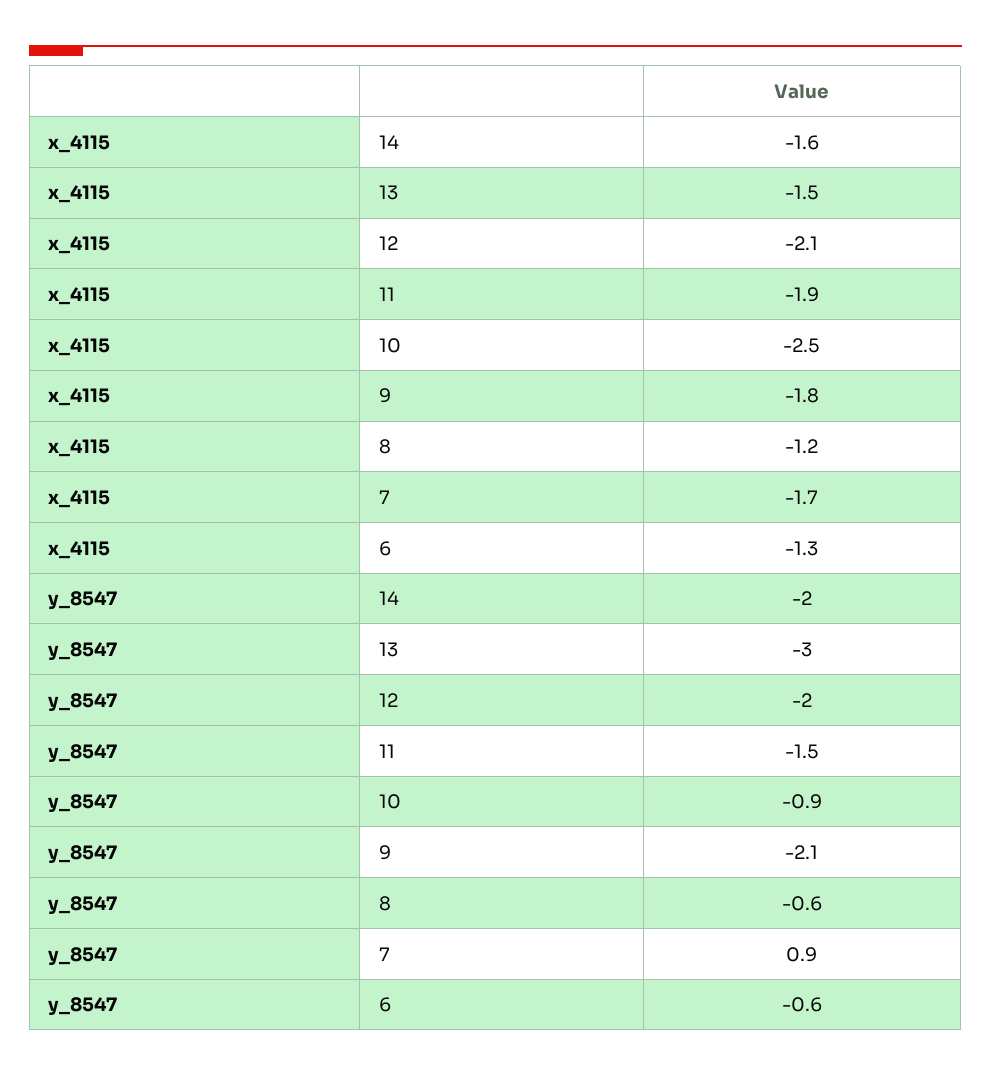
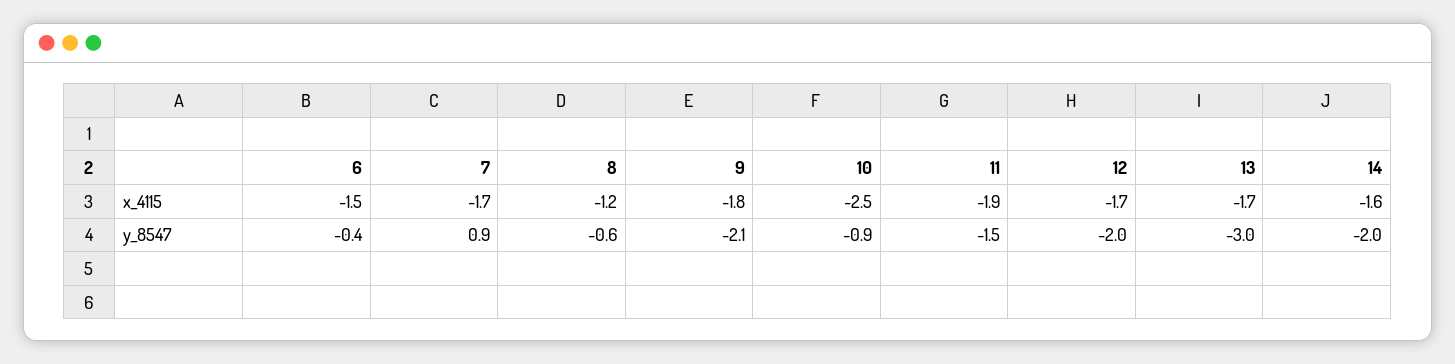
x_4115, 13: -1.5 -> -1.7
x_4115, 12: -2.1 -> -1.7
x_4115, 6: -1.3 -> -1.5
y_8547, 6: -0.6 -> -0.4

